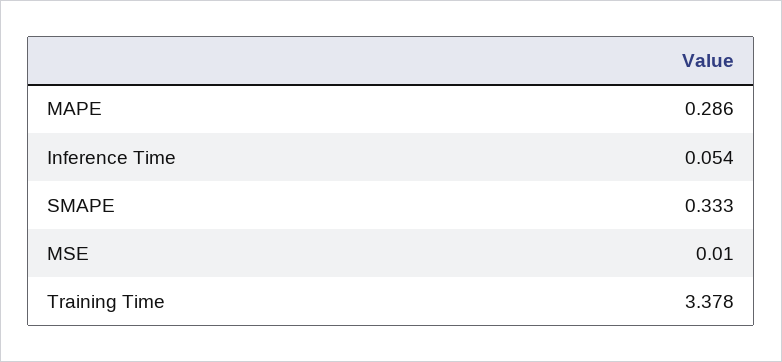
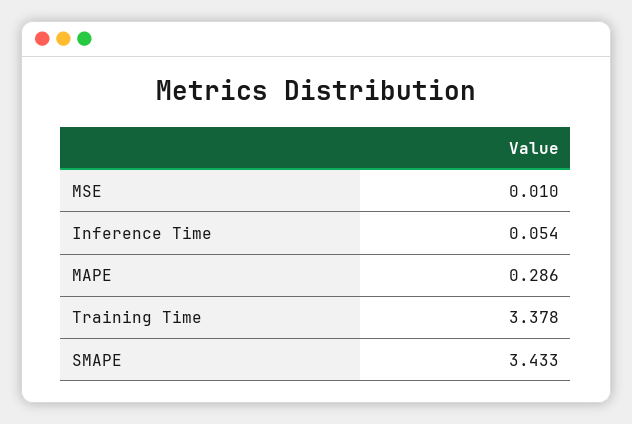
SMAPE: 0.333 -> 3.433

